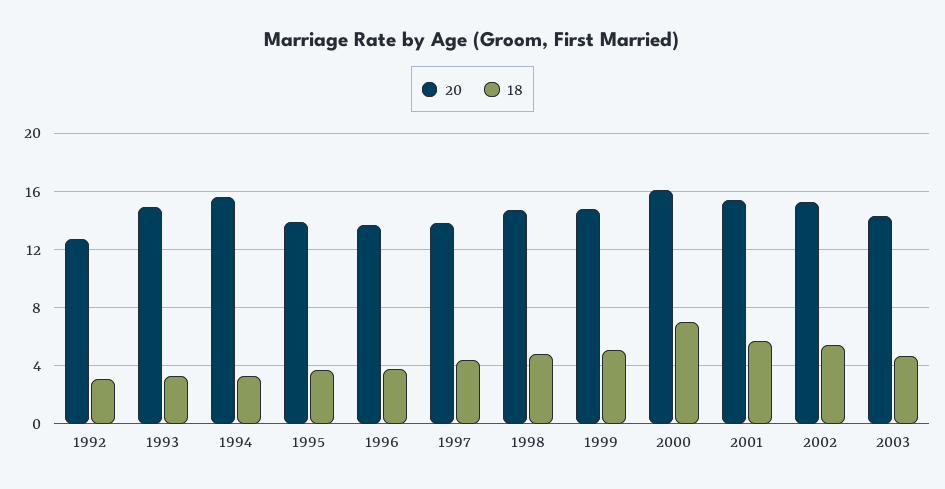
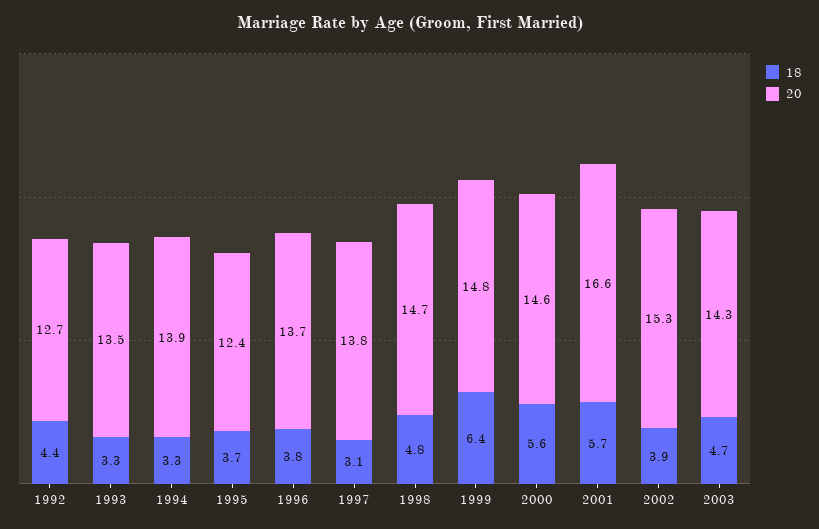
18, 1992: 3 -> 4.4
20, 1993: 15 -> 13.5
20, 1994: 15.5 -> 13.9
20, 1995: 14 -> 12.4
18, 1997: 4.5 -> 3.1
18, 1999: 5 -> 6.4
20, 2000: 16 -> 14.6
18, 2000: 7 -> 5.6
20, 2001: 15.5 -> 16.6
18, 2002: 5.5 -> 3.9

